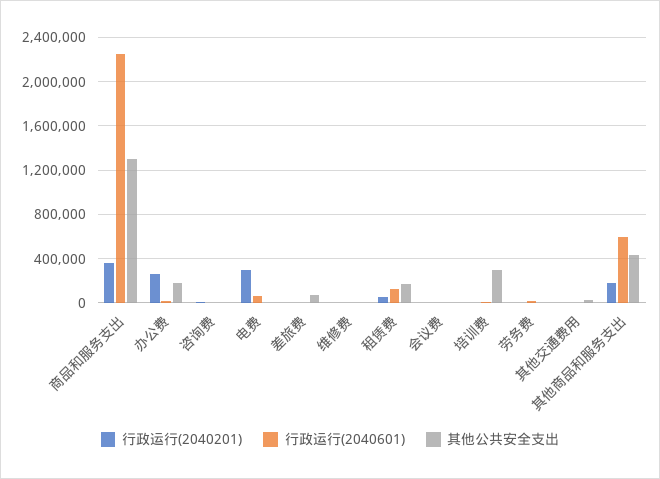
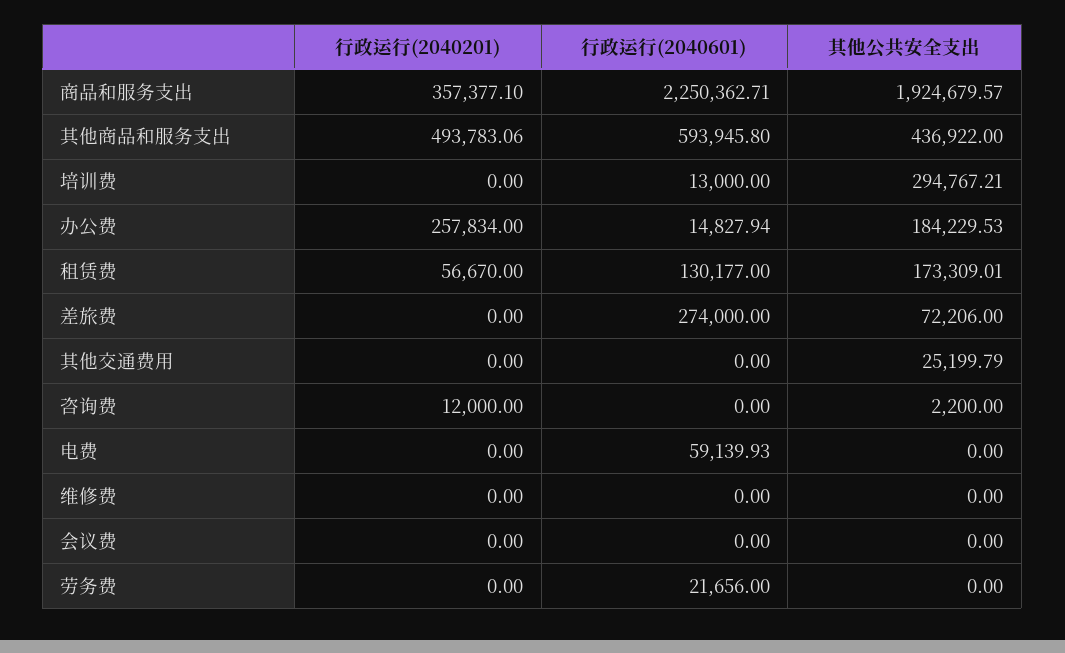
其他公共安全支出, 商品和服务支出: 1300000 -> 1924679.57
行政运行(2040201), 电费: 300000 -> 0
行政运行(2040601), 差旅费: 0 -> 274000
行政运行(2040201), 其他商品和服务支出: 200000 -> 493783.06

